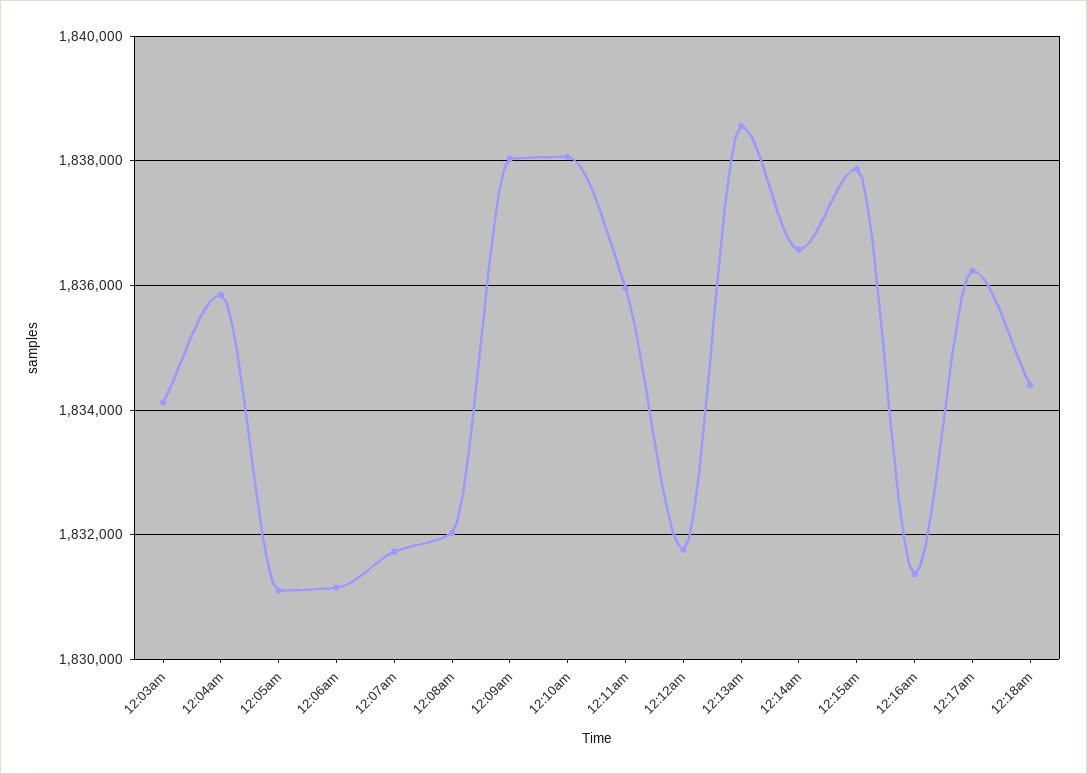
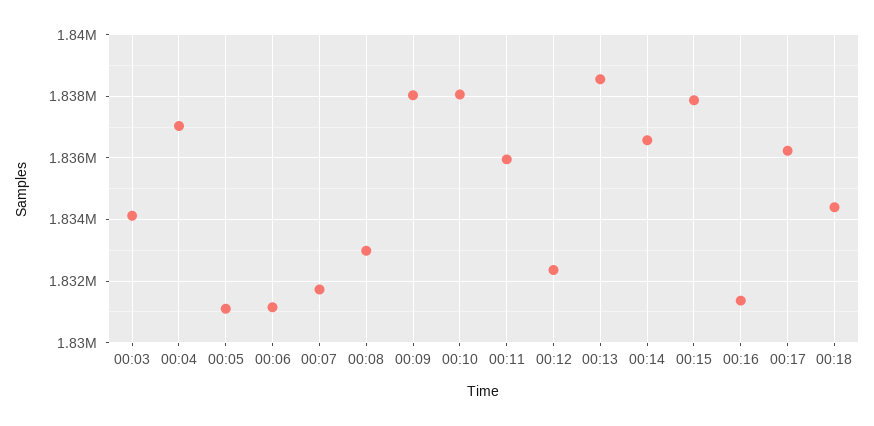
12:04am: 1835800 -> 1837000
12:08am: 1832000 -> 1833000
12:12am: 1831800 -> 1832400

